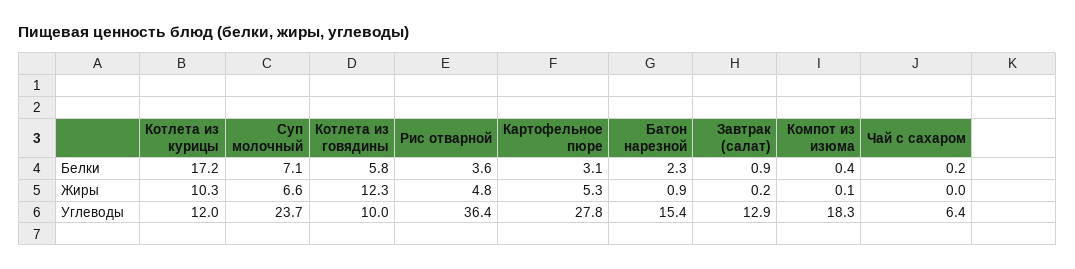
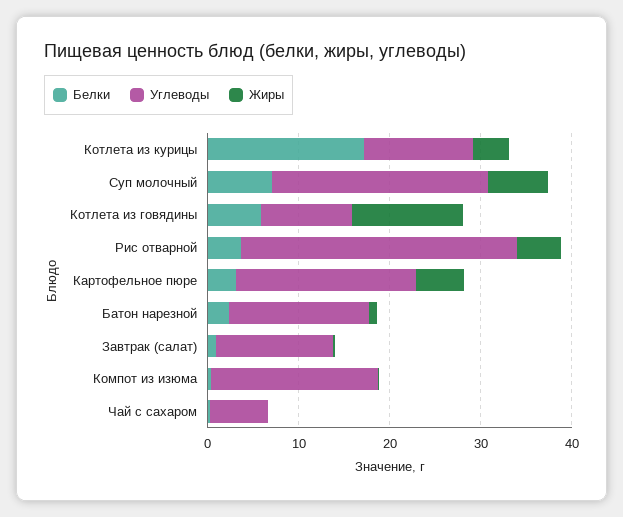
Жиры, Котлета из курицы: 10.3 -> 4
Углеводы, Рис отварной: 36.4 -> 30
Углеводы, Картофельное пюре: 27.8 -> 20

